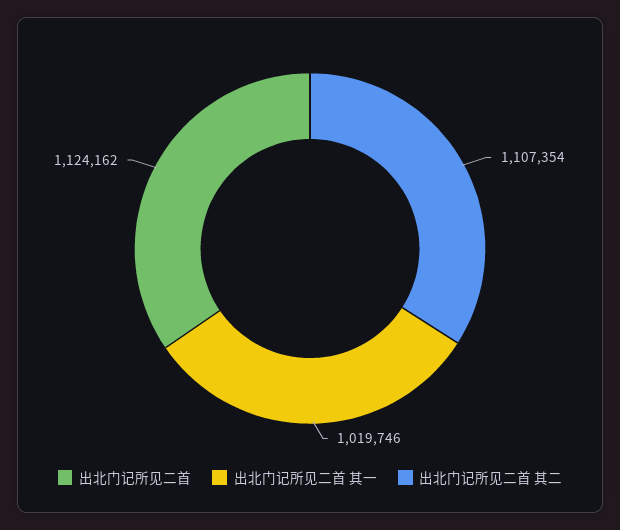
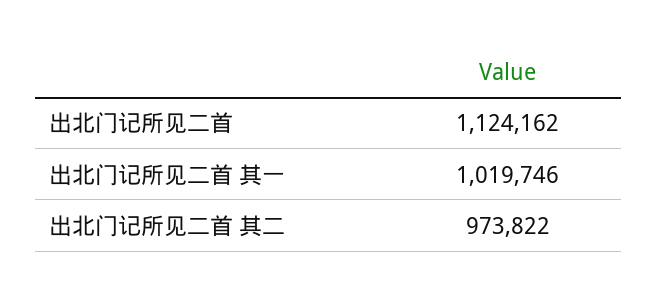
出北门记所见二首 其二: 1107354 -> 973822

